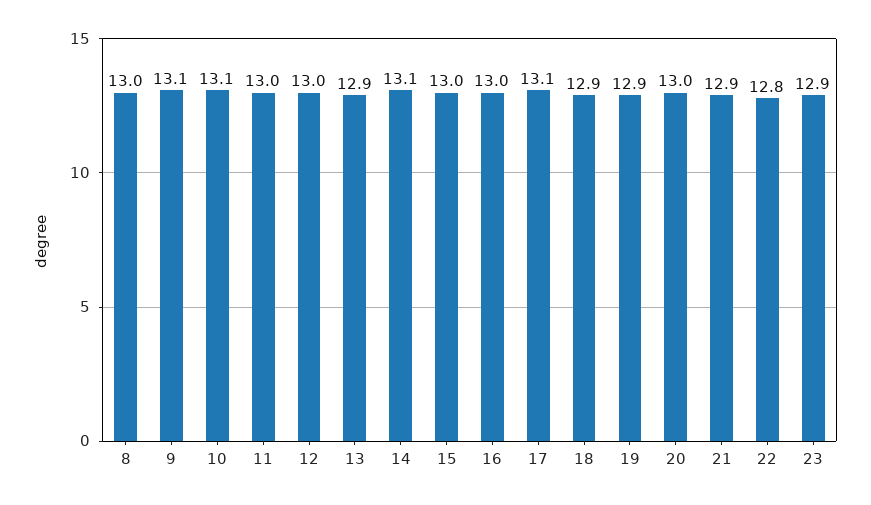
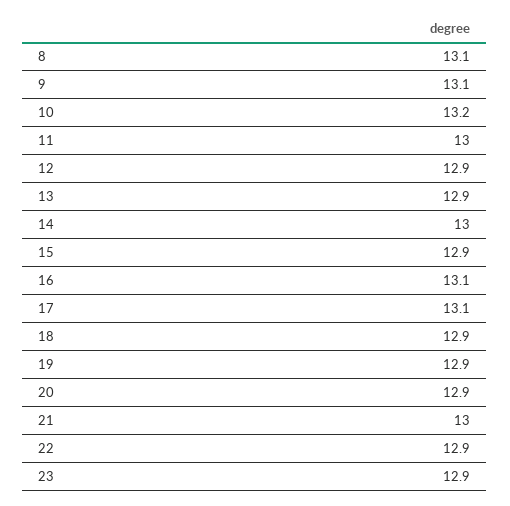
8: 13 -> 13.1
10: 13.1 -> 13.2
12: 13 -> 12.9
14: 13.1 -> 13
15: 13 -> 12.9
16: 13 -> 13.1
20: 13 -> 12.9
21: 12.9 -> 13
22: 12.8 -> 12.9

